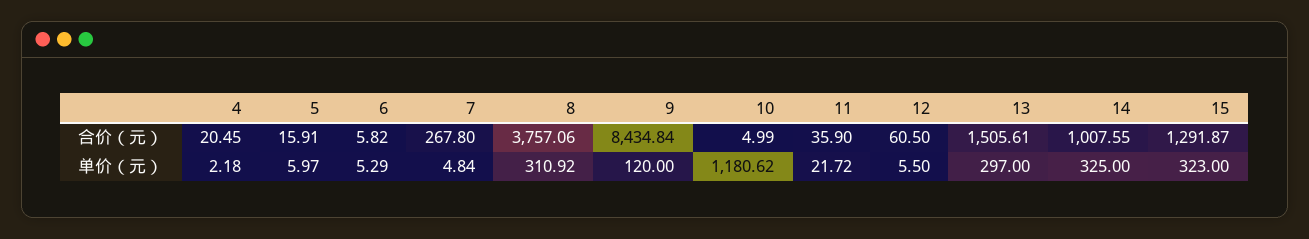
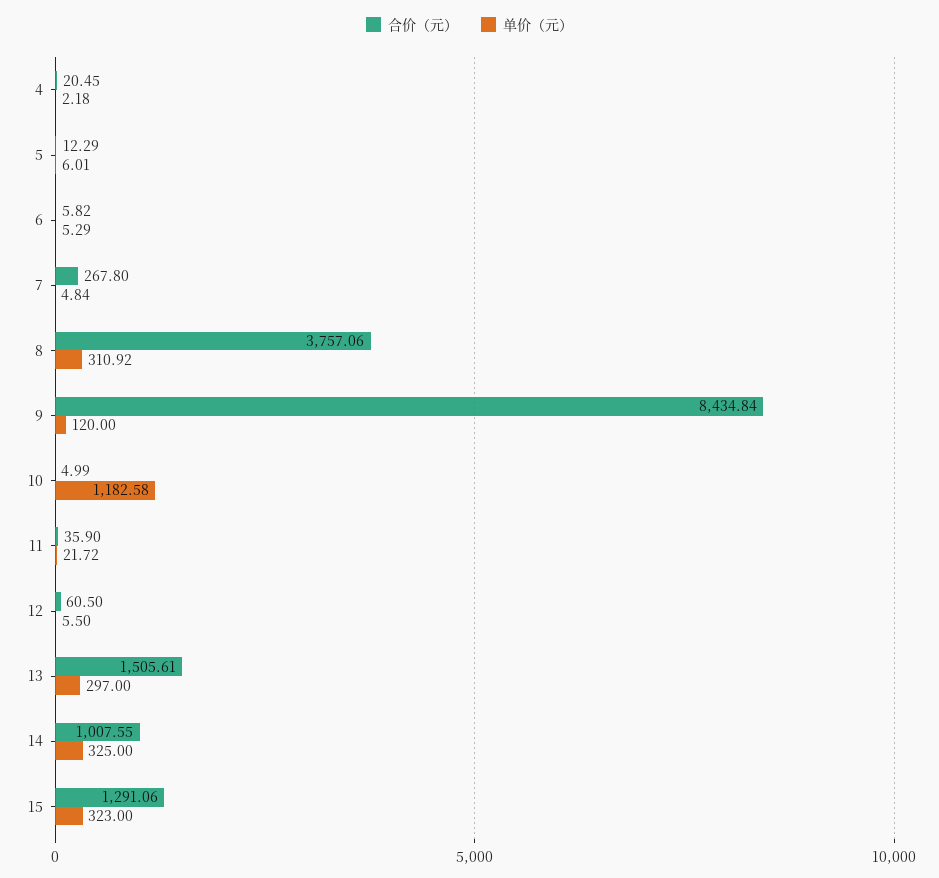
合价（元）, 5: 15.91 -> 12.29
合价（元）, 15: 1291.87 -> 1291.06
单价（元）, 5: 5.97 -> 6.01
单价（元）, 10: 1180.62 -> 1182.58

